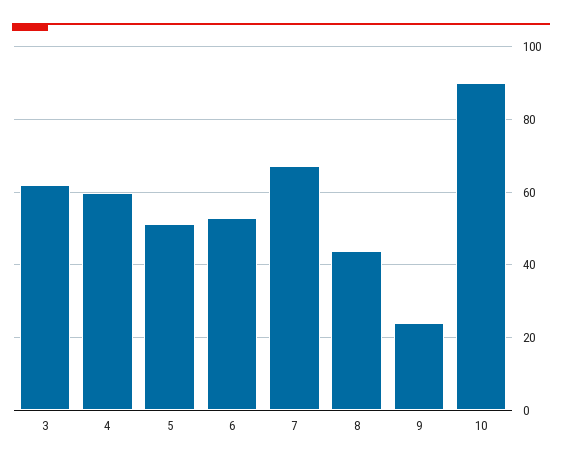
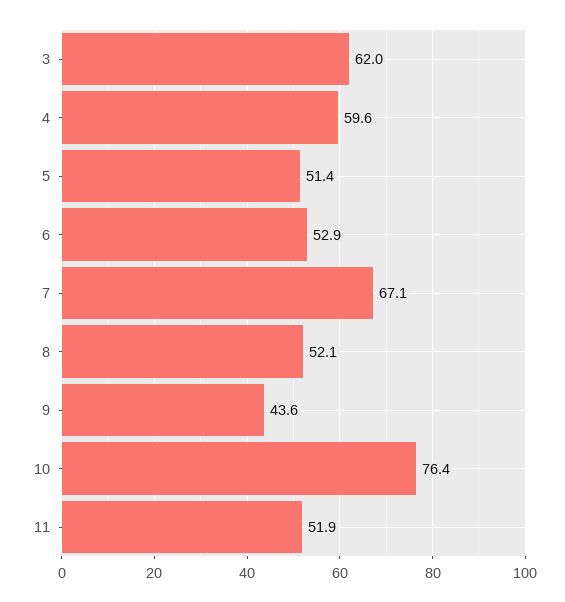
8: 44 -> 52.1
9: 24 -> 43.6
10: 90 -> 76.4
11: none -> 51.9

